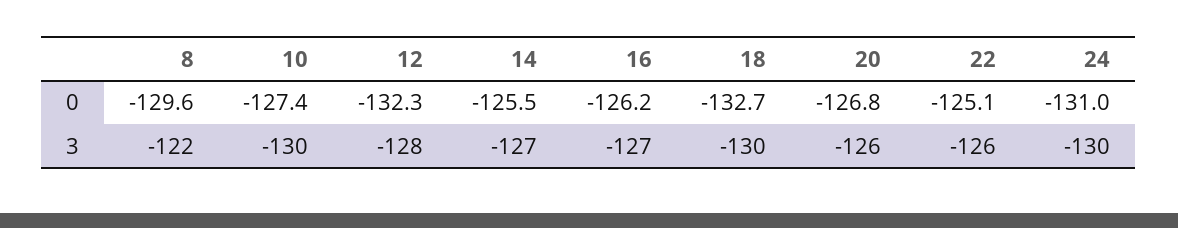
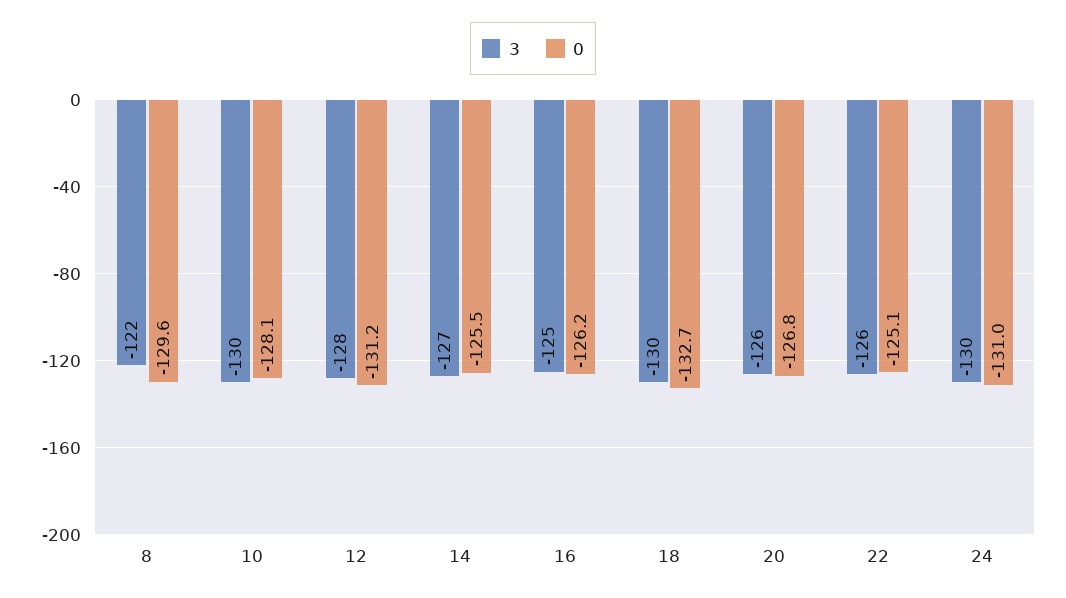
0, 10: -127.4 -> -128.1
0, 12: -132.3 -> -131.2
3, 16: -127 -> -125

